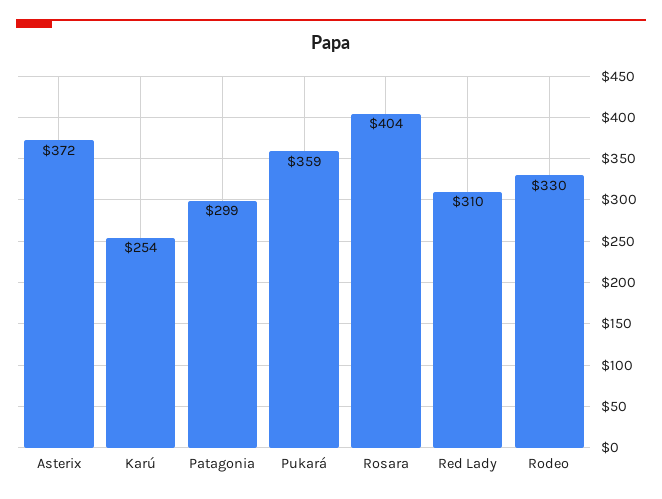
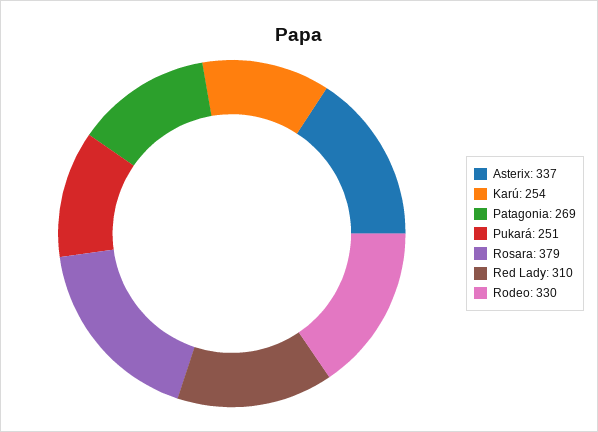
Asterix: 372 -> 337
Patagonia: 299 -> 269
Pukará: 359 -> 251
Rosara: 404 -> 379

